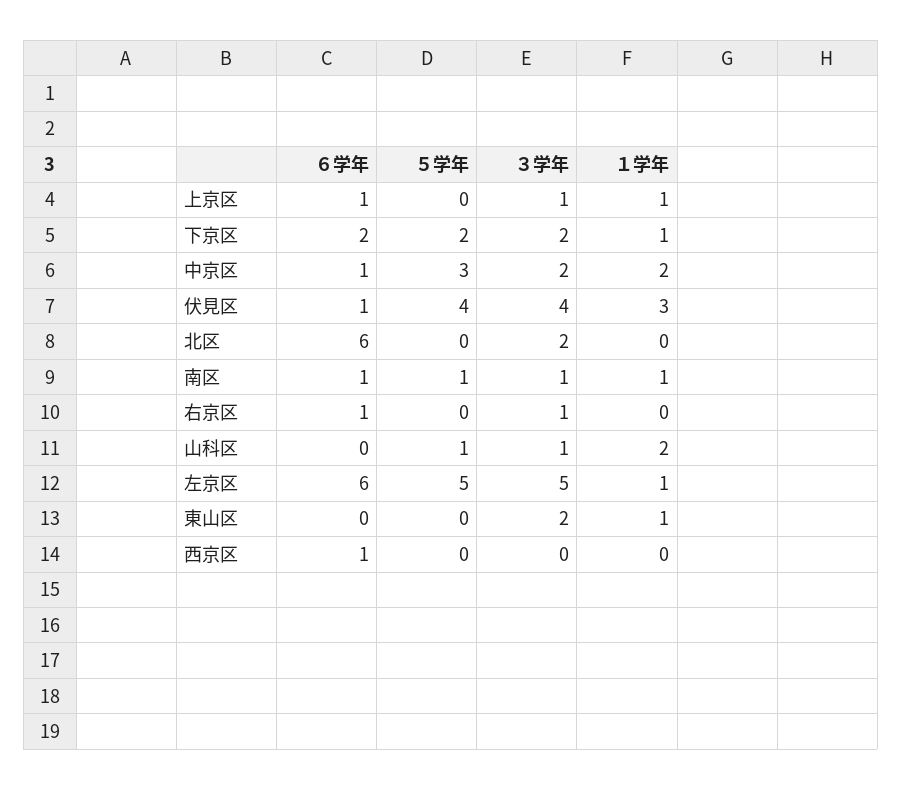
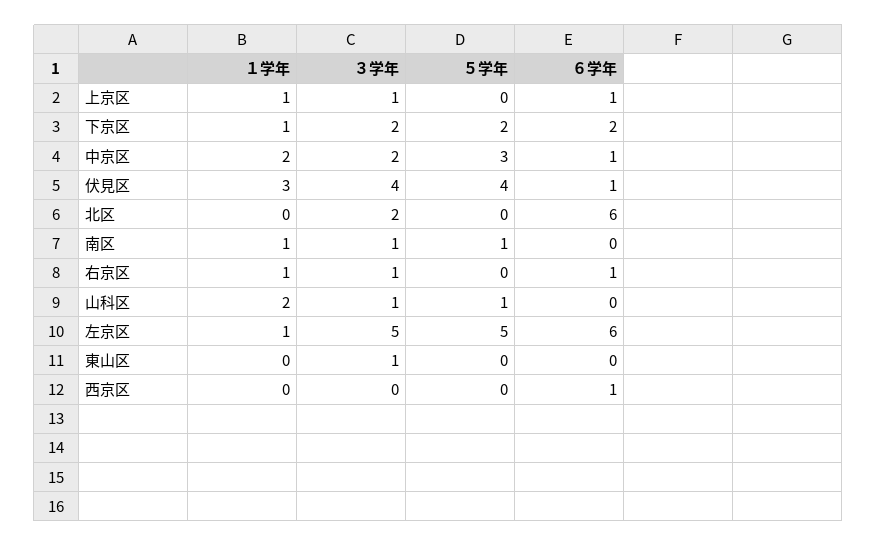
６学年, 南区: 1 -> 0
１学年, 右京区: 0 -> 1
３学年, 東山区: 2 -> 1
１学年, 東山区: 1 -> 0

